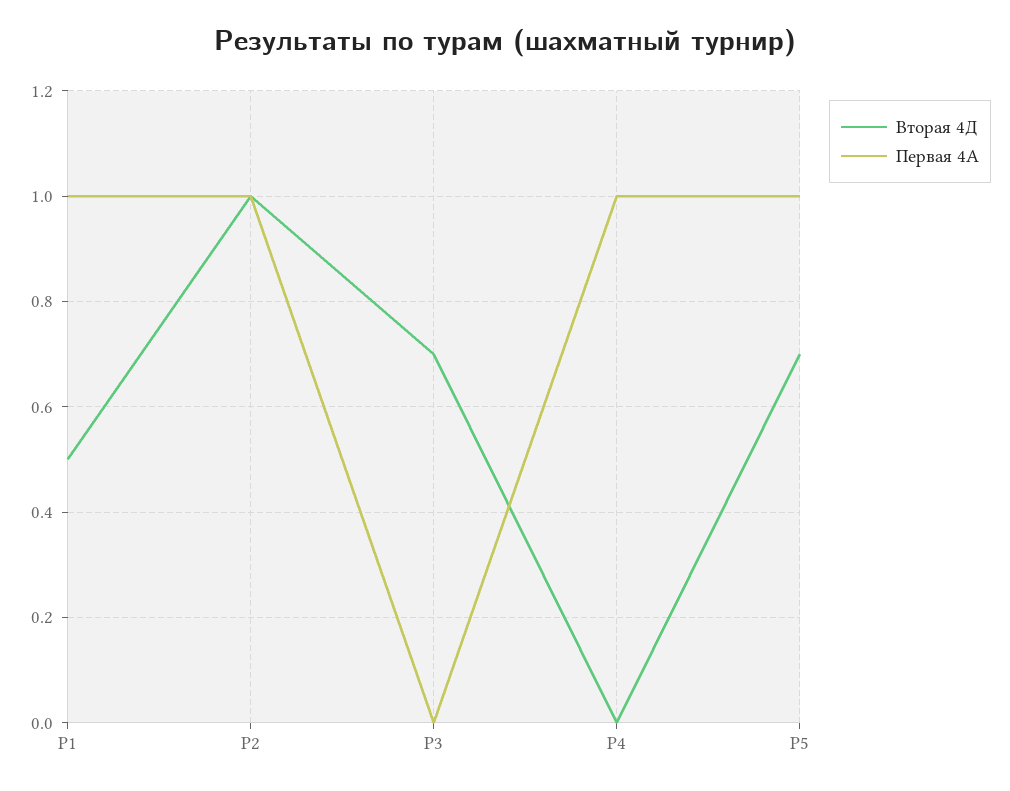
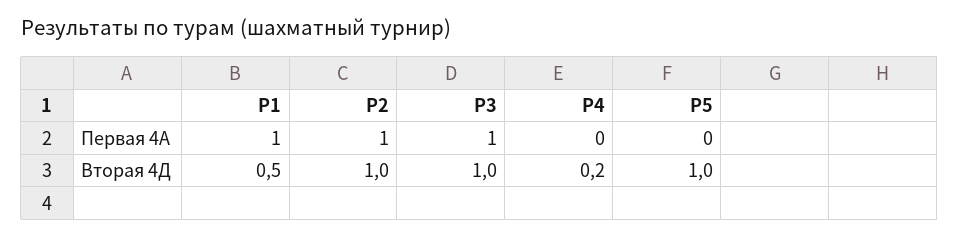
Вторая 4Д, Р3: 0.7 -> 1
Первая 4А, Р3: 0 -> 1
Вторая 4Д, Р4: 0 -> 0.2
Первая 4А, Р4: 1 -> 0
Вторая 4Д, Р5: 0.7 -> 1
Первая 4А, Р5: 1 -> 0

